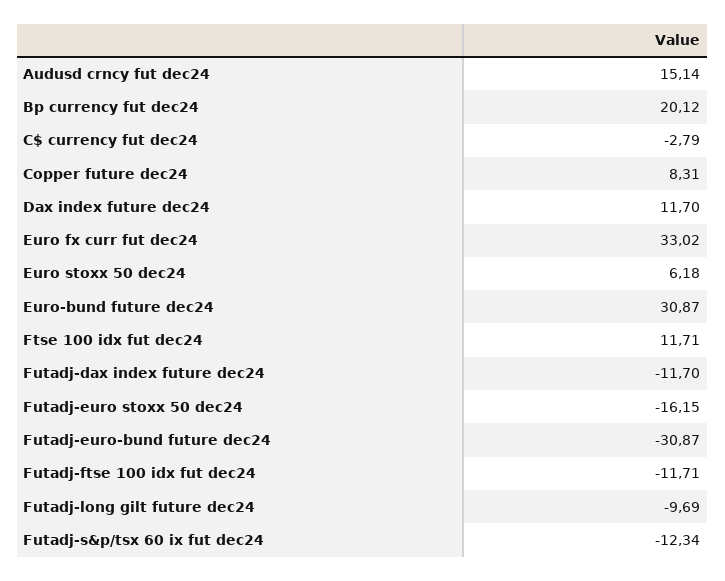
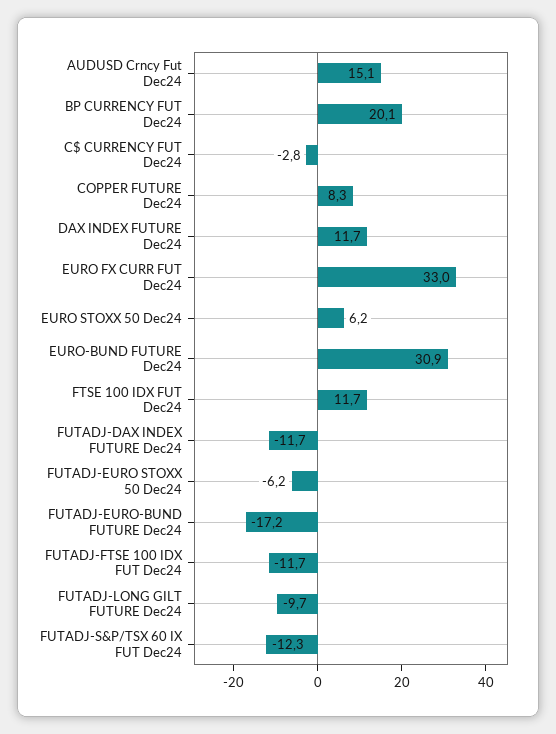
Futadj-euro stoxx 50 dec24: -16.15 -> -6.2
Futadj-euro-bund future dec24: -30.87 -> -17.2

